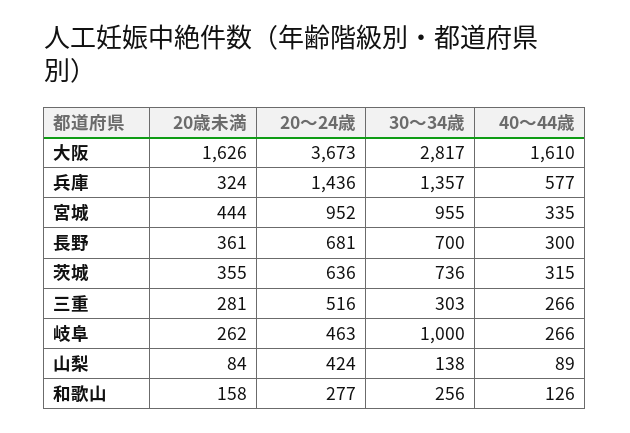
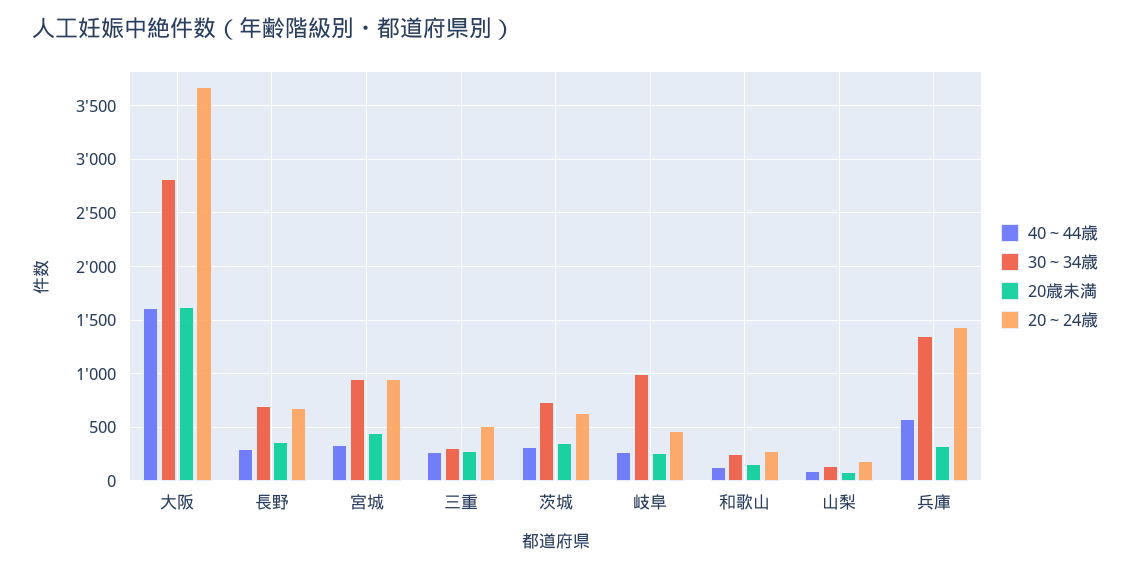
20～24歳, 山梨: 424 -> 200

